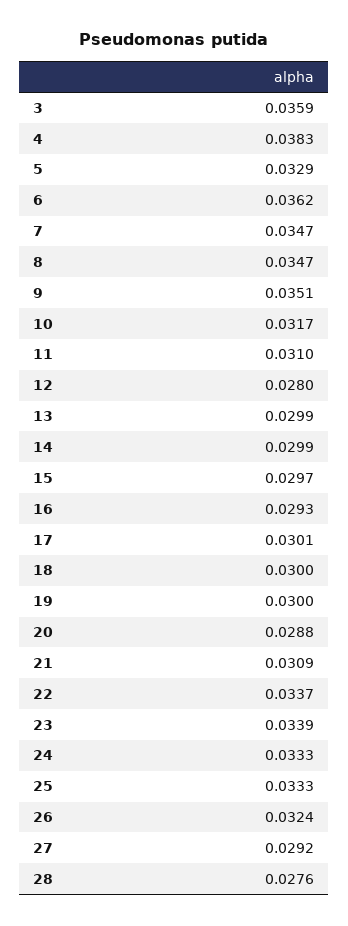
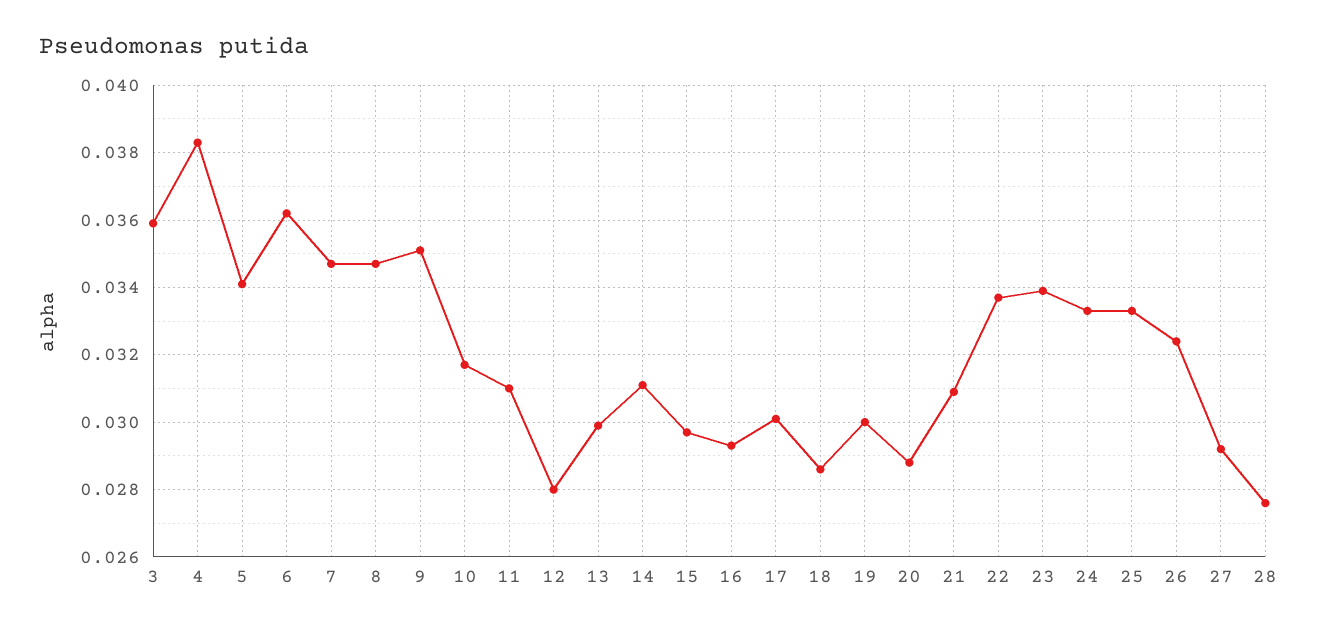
5: 0.0329 -> 0.034
14: 0.0299 -> 0.031
18: 0.03 -> 0.0285

